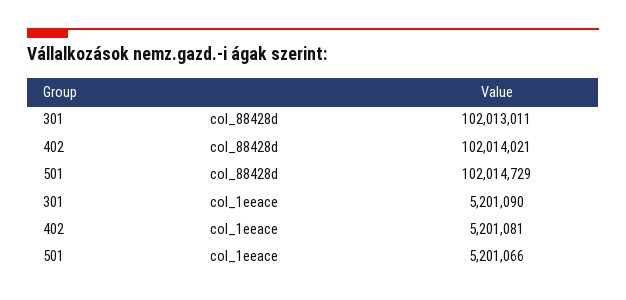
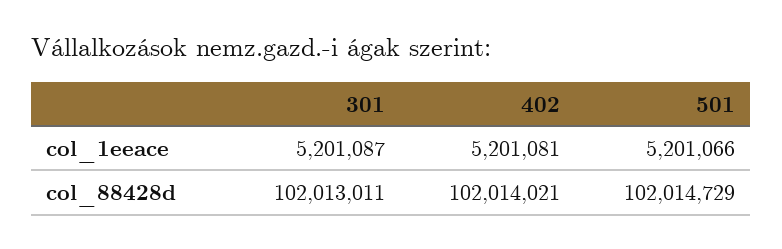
301, col_1eeace: 5201090 -> 5201087

